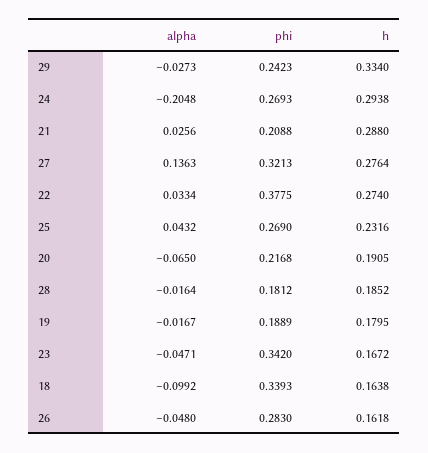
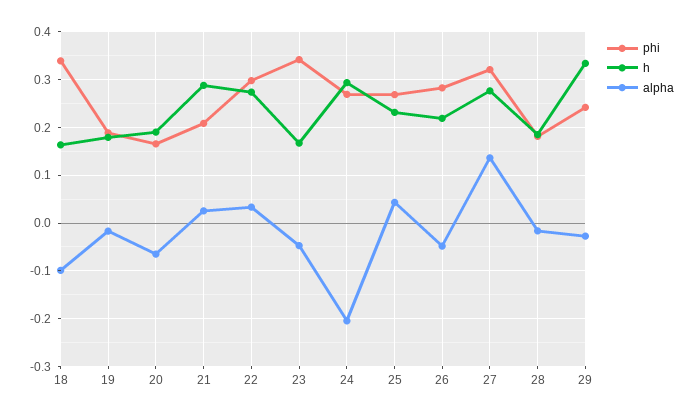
phi, 22: 0.3775 -> 0.3
phi, 20: 0.2168 -> 0.16
h, 26: 0.1618 -> 0.22

